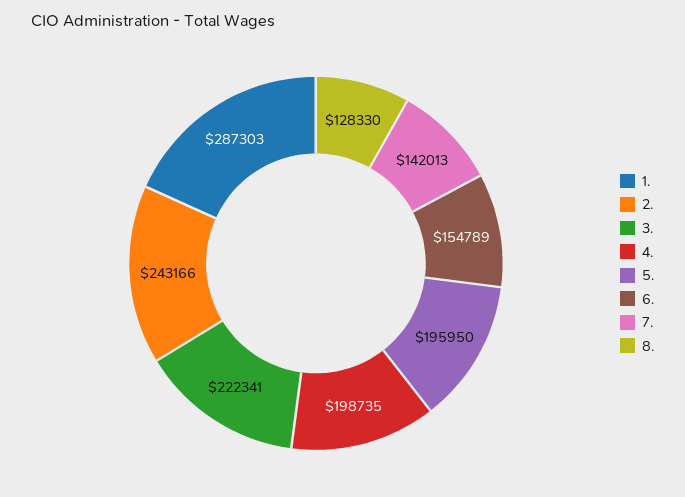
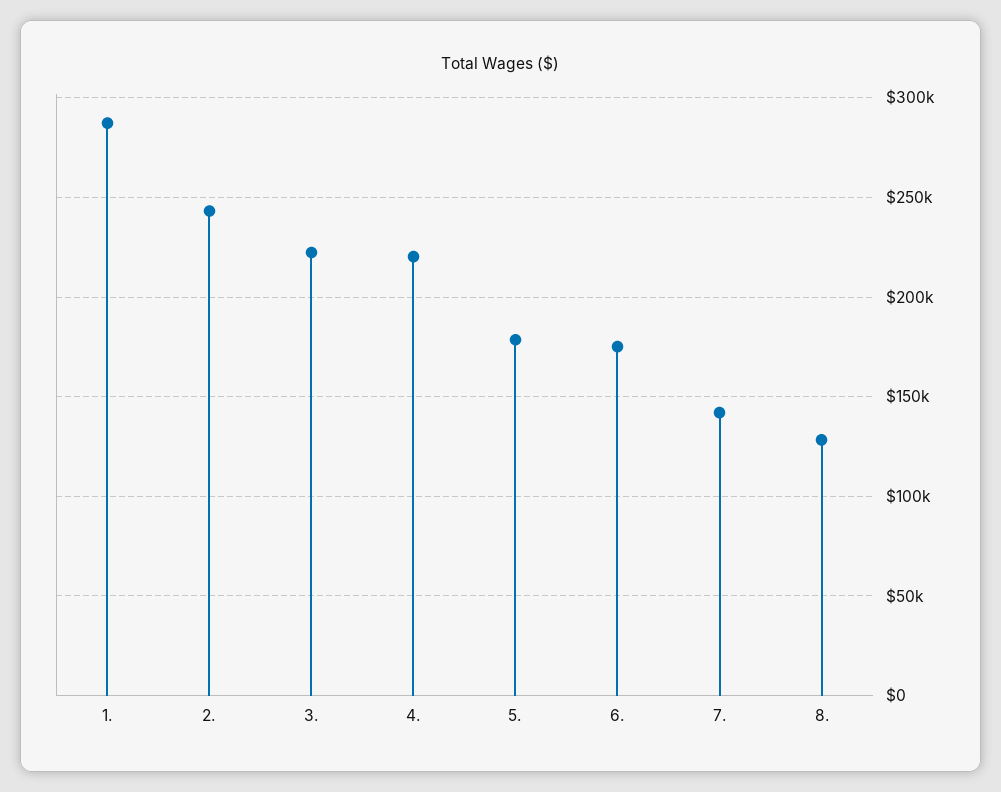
4.: 198735 -> 220000
5.: 195950 -> 180000
6.: 154789 -> 175000

